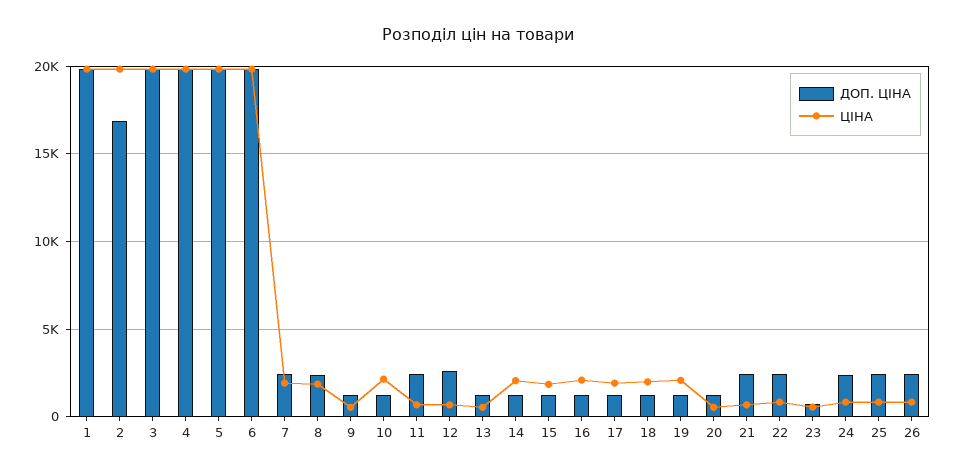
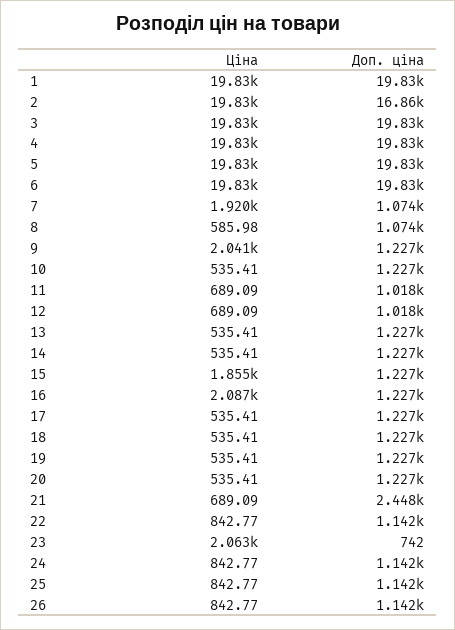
ДОП. ЦІНА, 7: 2500 -> 1074
ДОП. ЦІНА, 8: 2500 -> 1074
ЦІНА, 8: 2000 -> 585.98
ЦІНА, 9: 500 -> 2041
ЦІНА, 10: 2000 -> 535.41
ДОП. ЦІНА, 11: 2500 -> 1018
ДОП. ЦІНА, 12: 2500 -> 1018
ЦІНА, 14: 2000 -> 535.41
ЦІНА, 17: 2000 -> 535.41
ЦІНА, 18: 2000 -> 535.41
ЦІНА, 19: 2000 -> 535.41
ДОП. ЦІНА, 22: 2500 -> 1142
ЦІНА, 23: 500 -> 2063
ДОП. ЦІНА, 24: 2500 -> 1142
ДОП. ЦІНА, 25: 2500 -> 1142
ДОП. ЦІНА, 26: 2500 -> 1142

